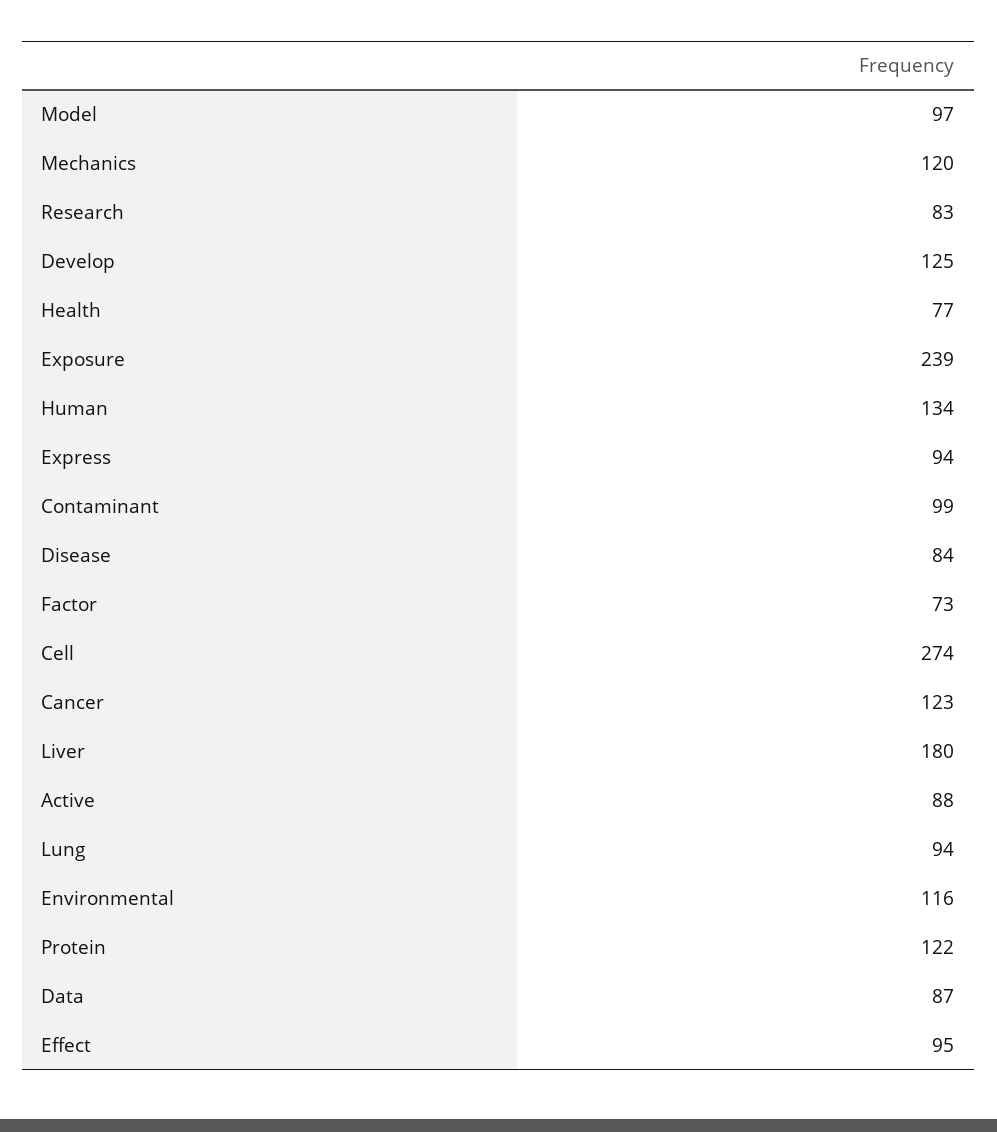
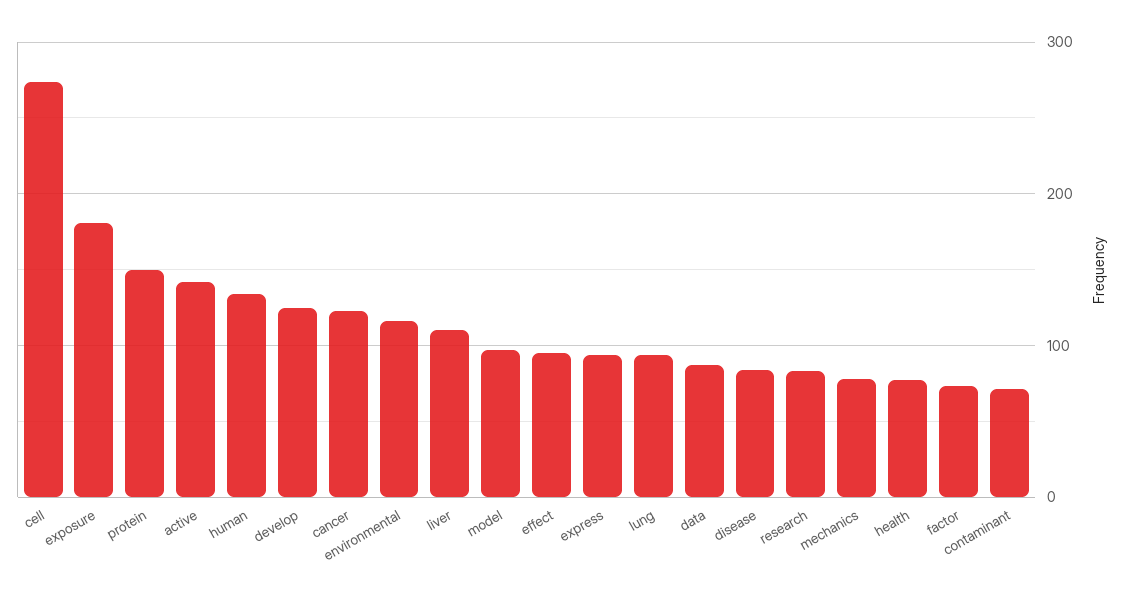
Mechanics: 120 -> 80
Exposure: 239 -> 180
Contaminant: 99 -> 70
Liver: 180 -> 110
Active: 88 -> 140
Protein: 122 -> 150

